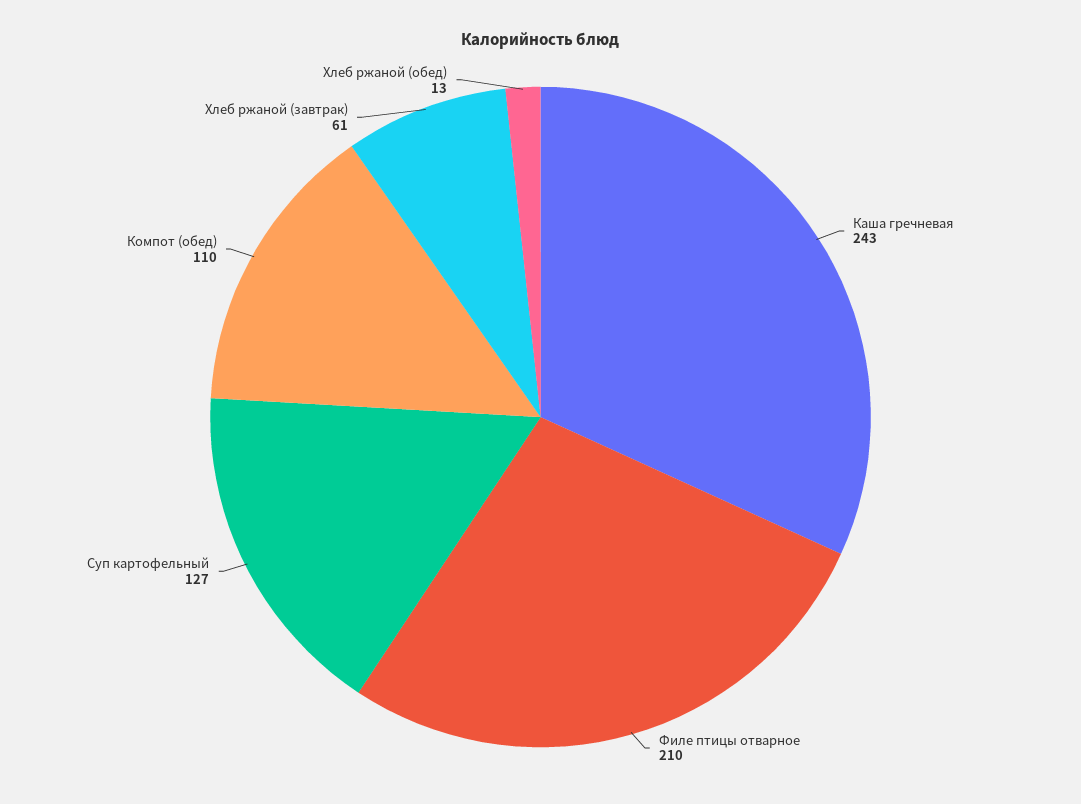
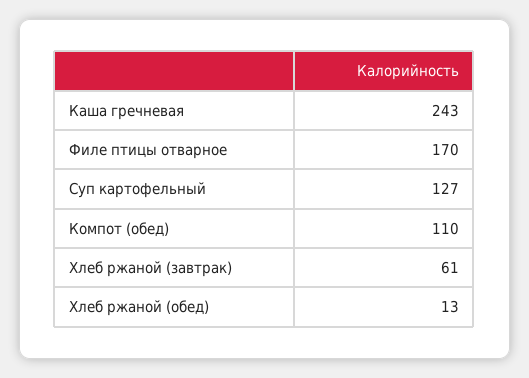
Филе птицы отварное: 210 -> 170

